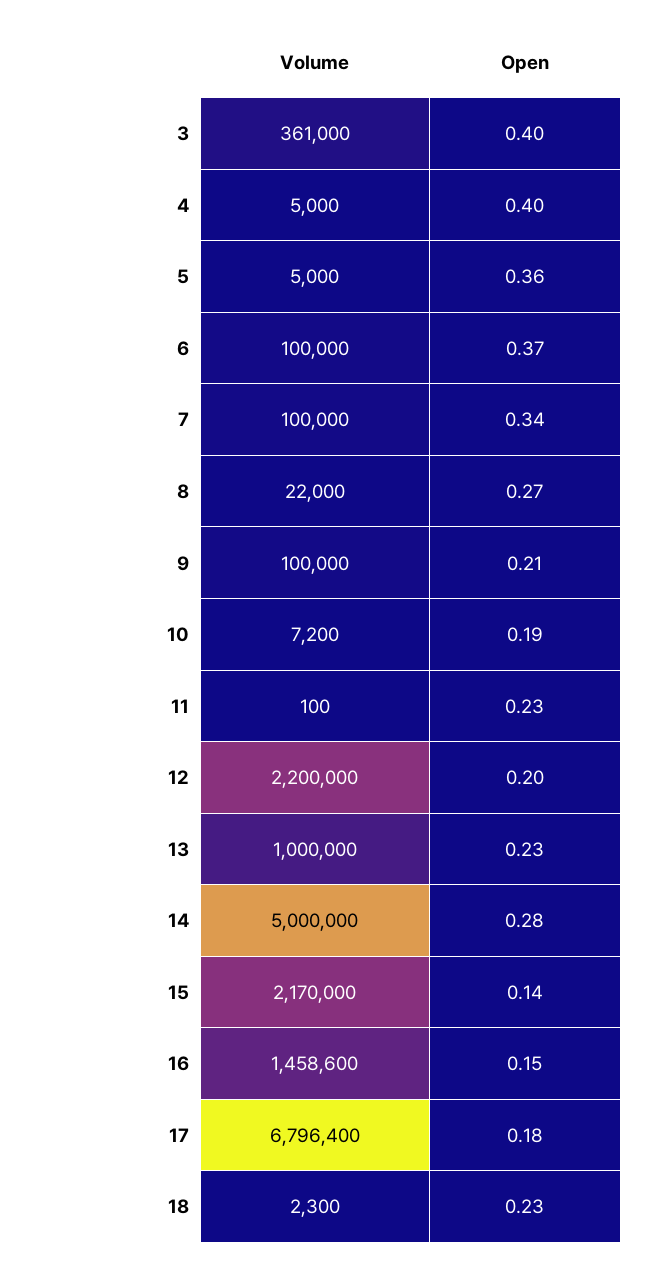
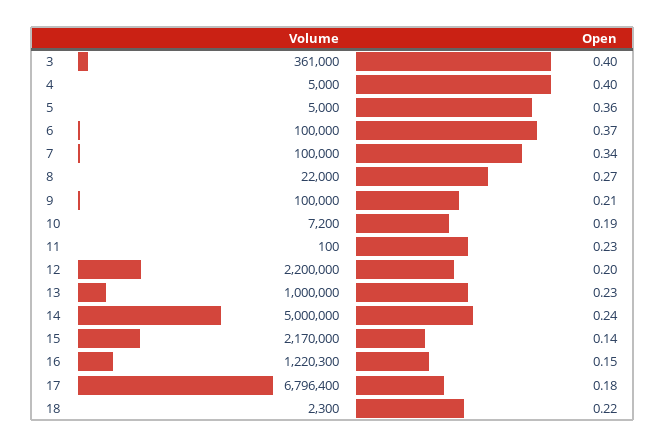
Open, 14: 0.28 -> 0.24
Volume, 16: 1458600 -> 1220300
Open, 18: 0.23 -> 0.22

